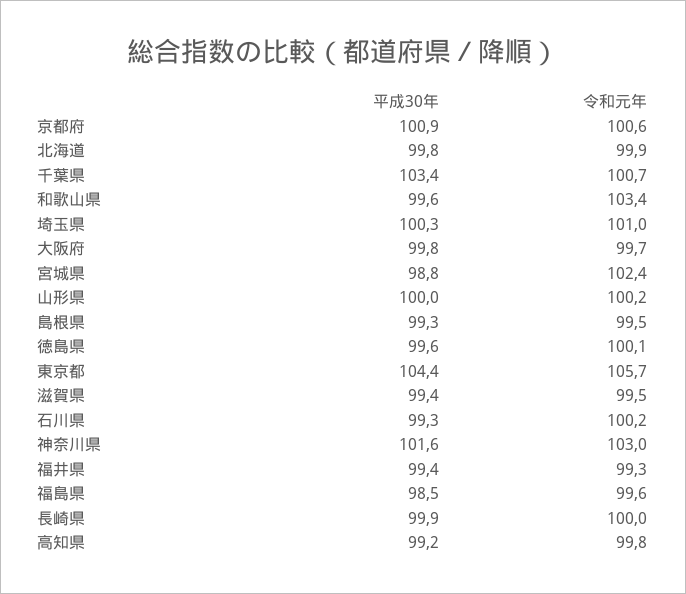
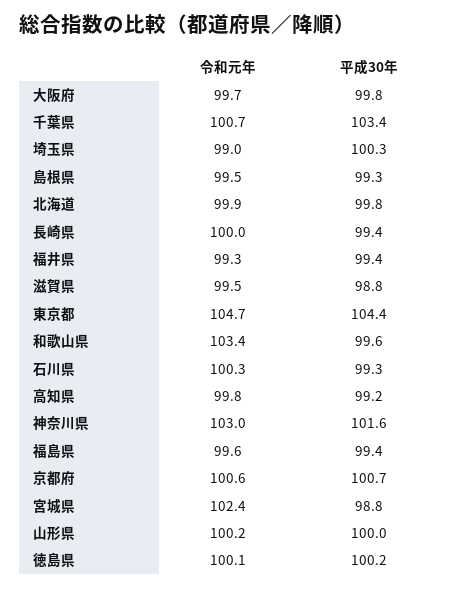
平成30年, 京都府: 100.9 -> 100.7
令和元年, 埼玉県: 101 -> 99
平成30年, 徳島県: 99.6 -> 100.2
令和元年, 東京都: 105.7 -> 104.7
平成30年, 滋賀県: 99.4 -> 98.8
令和元年, 石川県: 100.2 -> 100.3
平成30年, 福島県: 98.5 -> 99.4
平成30年, 長崎県: 99.9 -> 99.4

